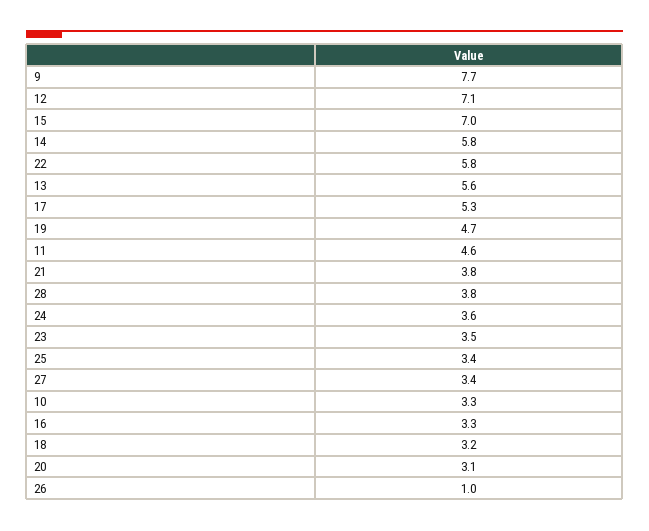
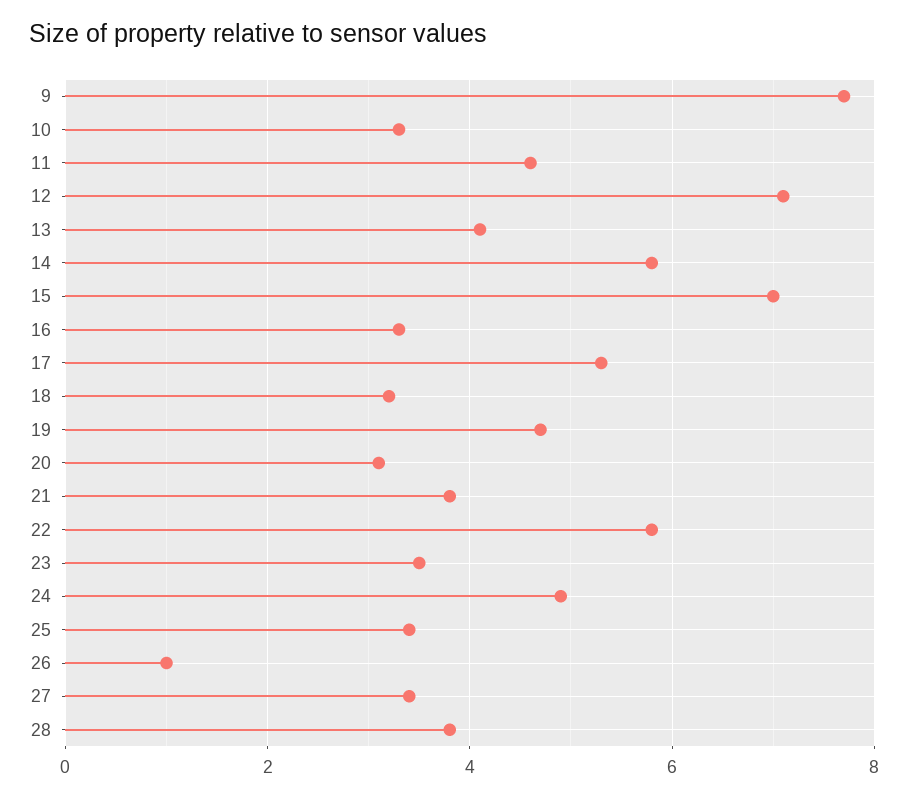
13: 5.6 -> 4
24: 3.6 -> 5

